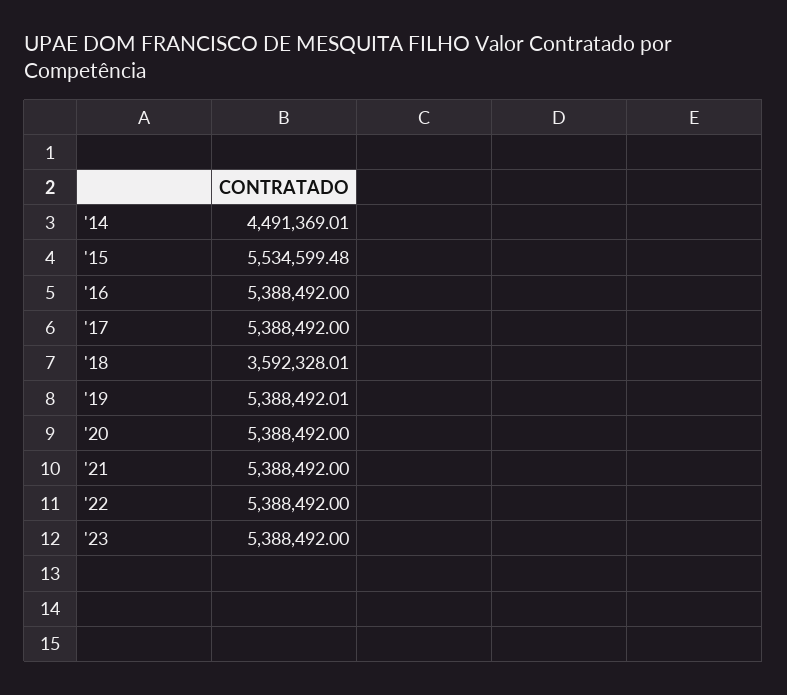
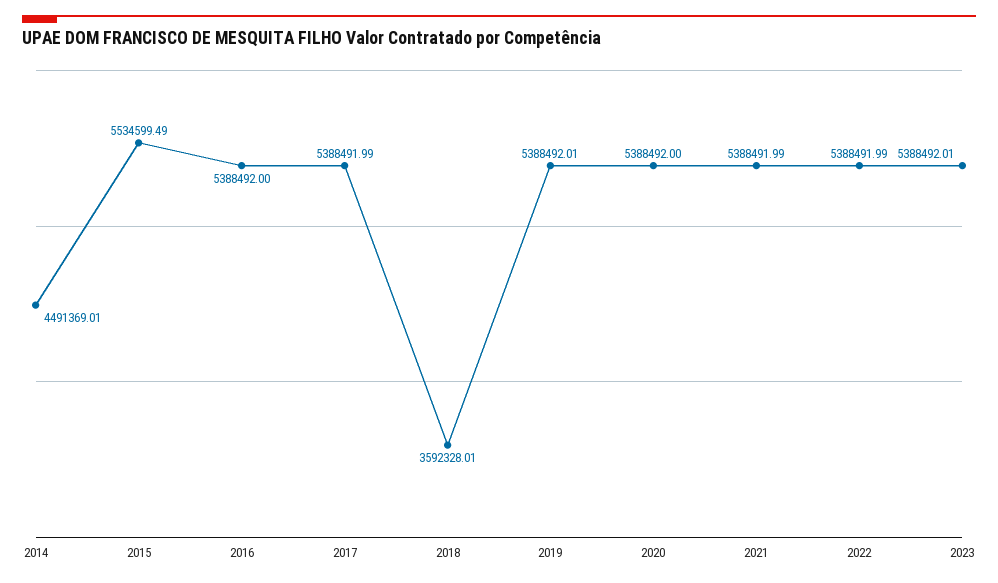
'15: 5534599.48 -> 5534599.49
'17: 5388492 -> 5388491.99
'21: 5388492 -> 5388491.99
'22: 5388492 -> 5388491.99
'23: 5388492 -> 5388492.01

